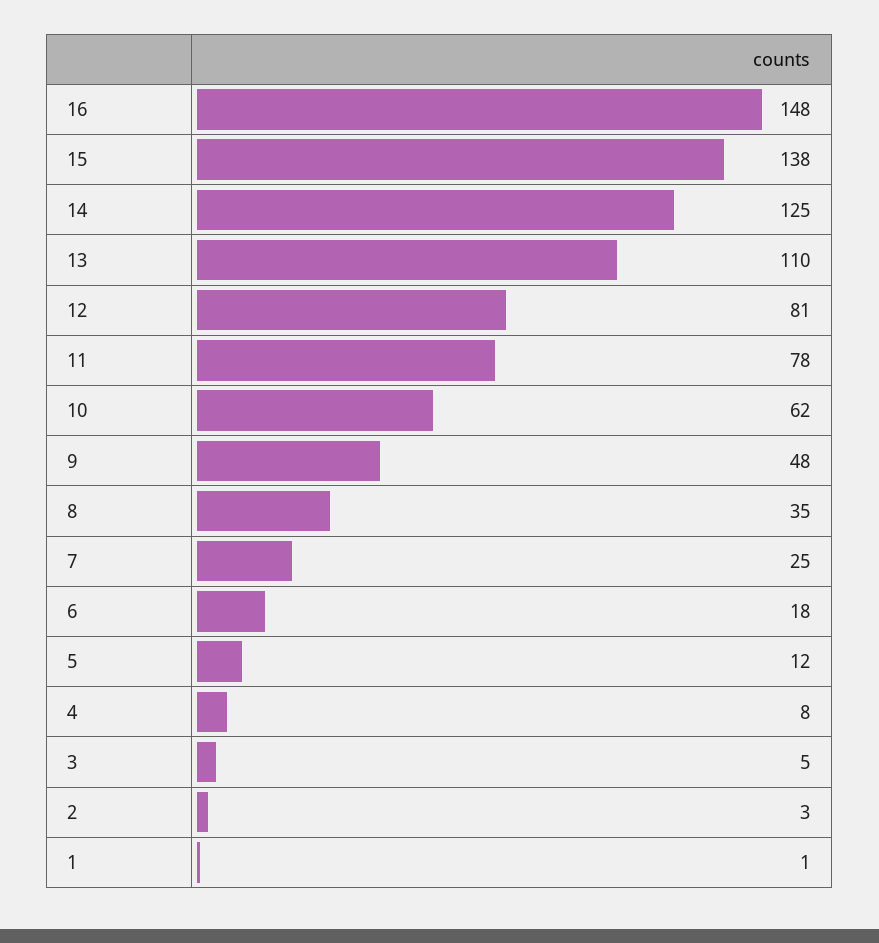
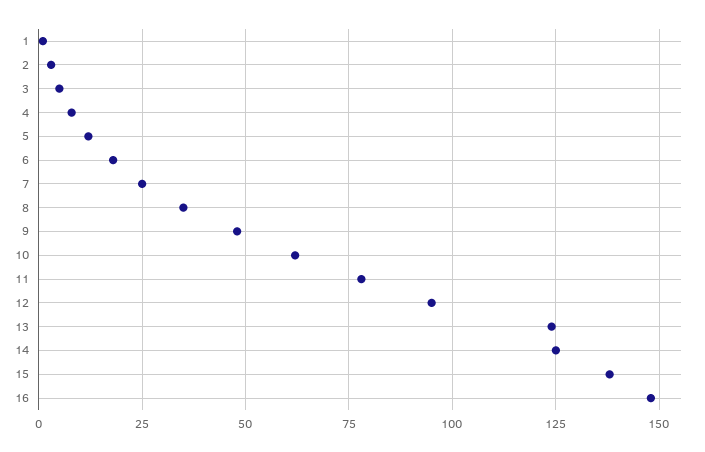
13: 110 -> 125
12: 81 -> 95

